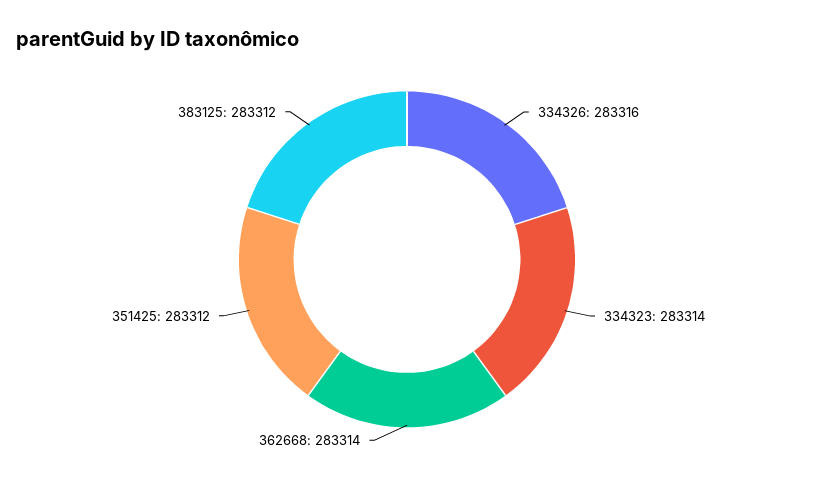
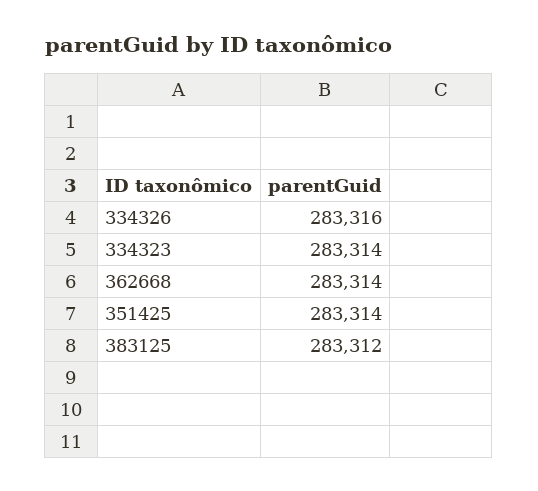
351425: 283312 -> 283314

